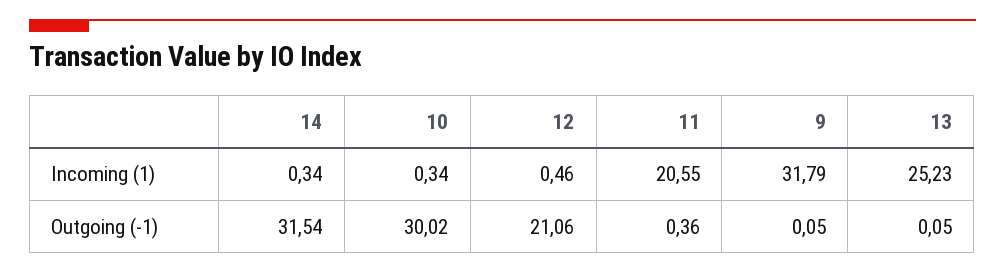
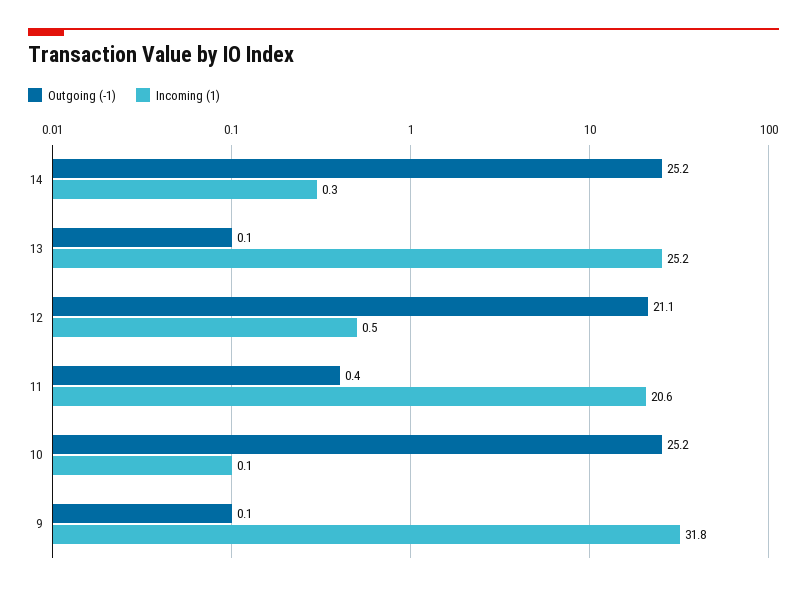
Incoming (1), 10: 0.34 -> 0.1
Outgoing (-1), 14: 31.54 -> 25.2
Outgoing (-1), 10: 30.02 -> 25.2

